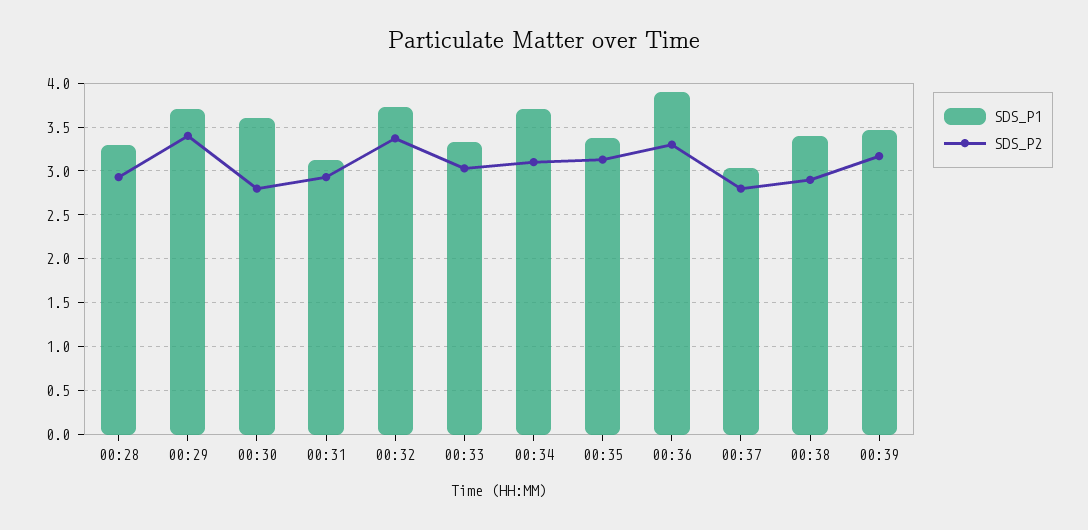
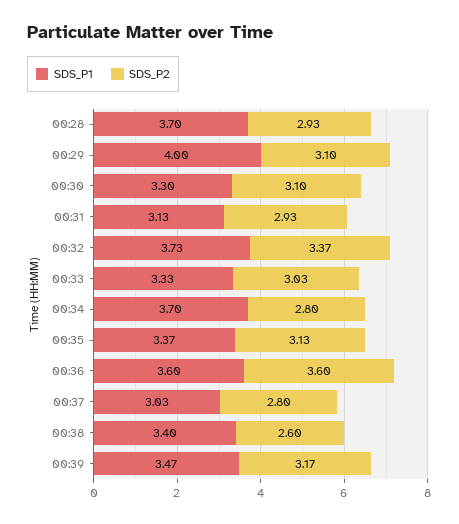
SDS_P1, 00:28: 3.3 -> 3.7
SDS_P1, 00:29: 3.7 -> 4
SDS_P2, 00:29: 3.4 -> 3.1
SDS_P1, 00:30: 3.6 -> 3.3
SDS_P2, 00:30: 2.8 -> 3.1
SDS_P2, 00:34: 3.1 -> 2.8
SDS_P1, 00:36: 3.9 -> 3.6
SDS_P2, 00:36: 3.3 -> 3.6
SDS_P2, 00:38: 2.9 -> 2.6

